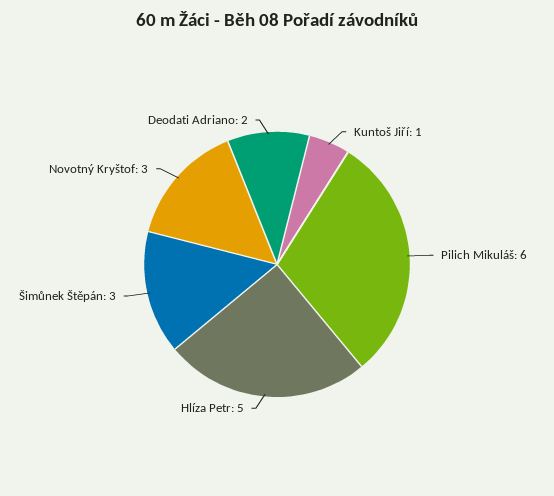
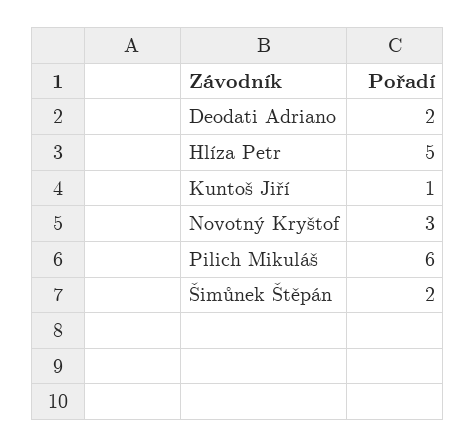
Šimůnek Štěpán: 3 -> 2

